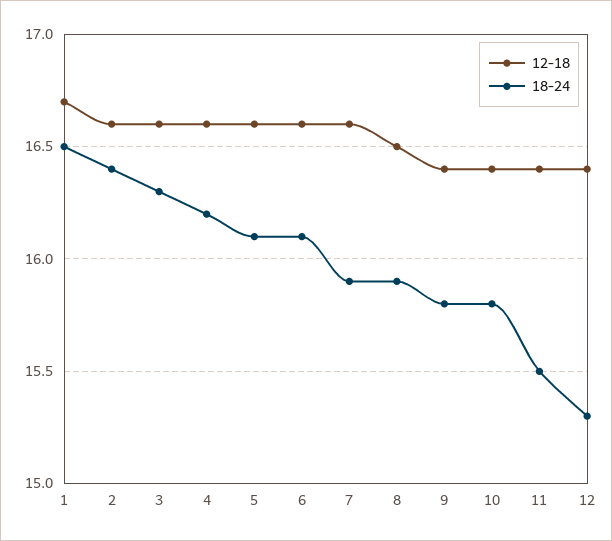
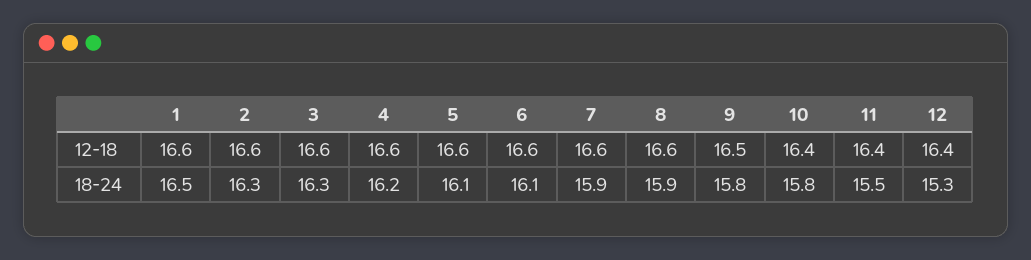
12-18, 1: 16.7 -> 16.6
18-24, 2: 16.4 -> 16.3
12-18, 8: 16.5 -> 16.6
12-18, 9: 16.4 -> 16.5

